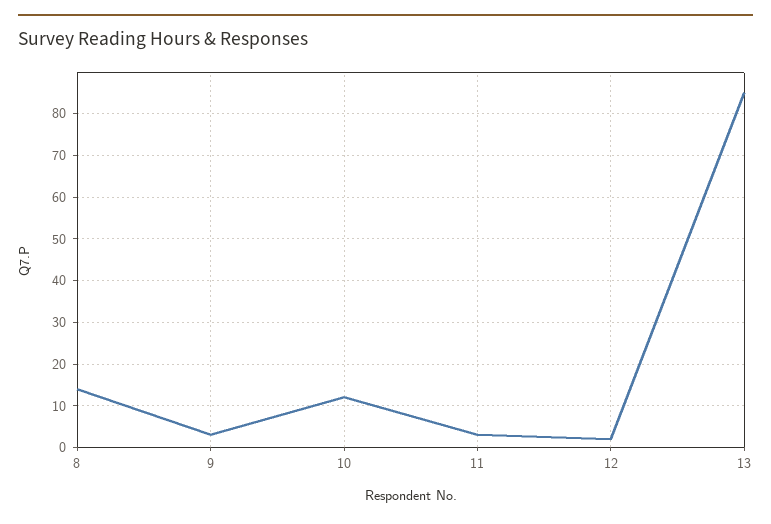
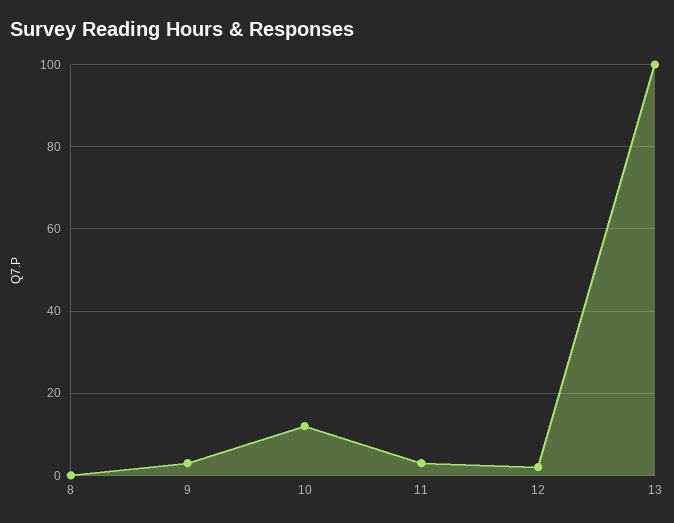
8: 15 -> 0
13: 85 -> 100

